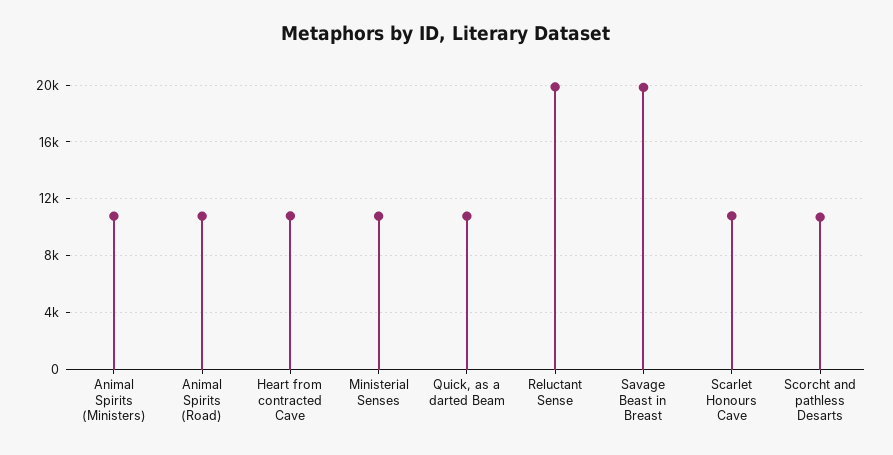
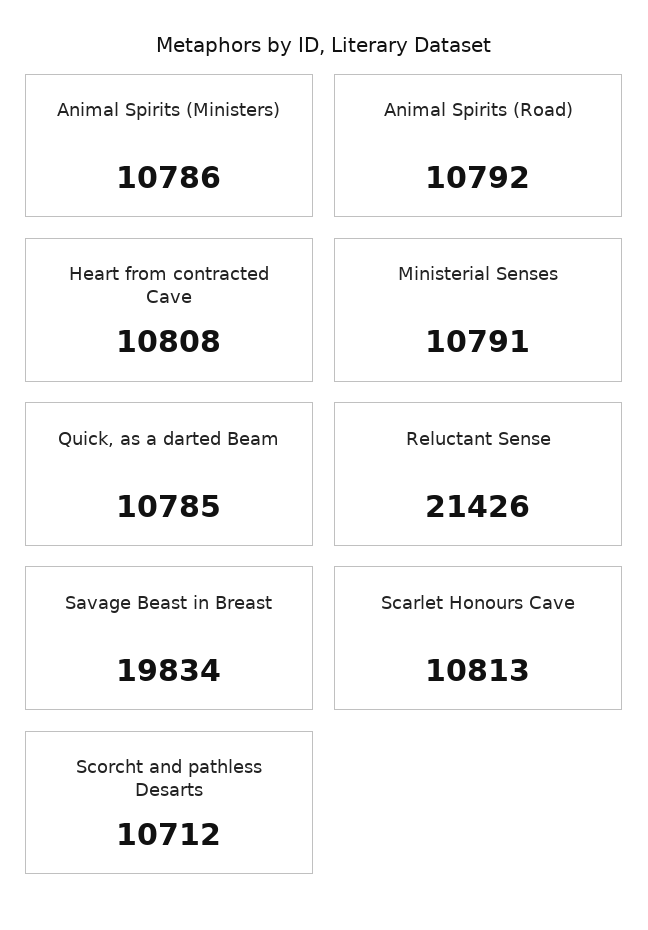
Reluctant Sense: 20000 -> 21426

